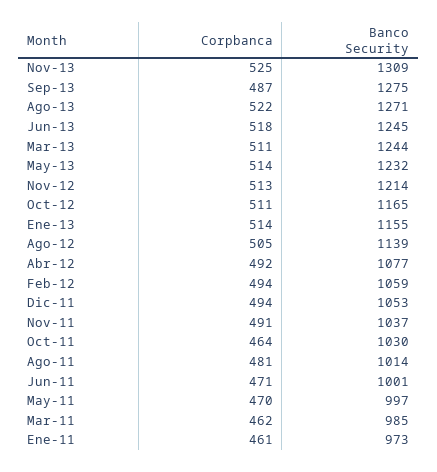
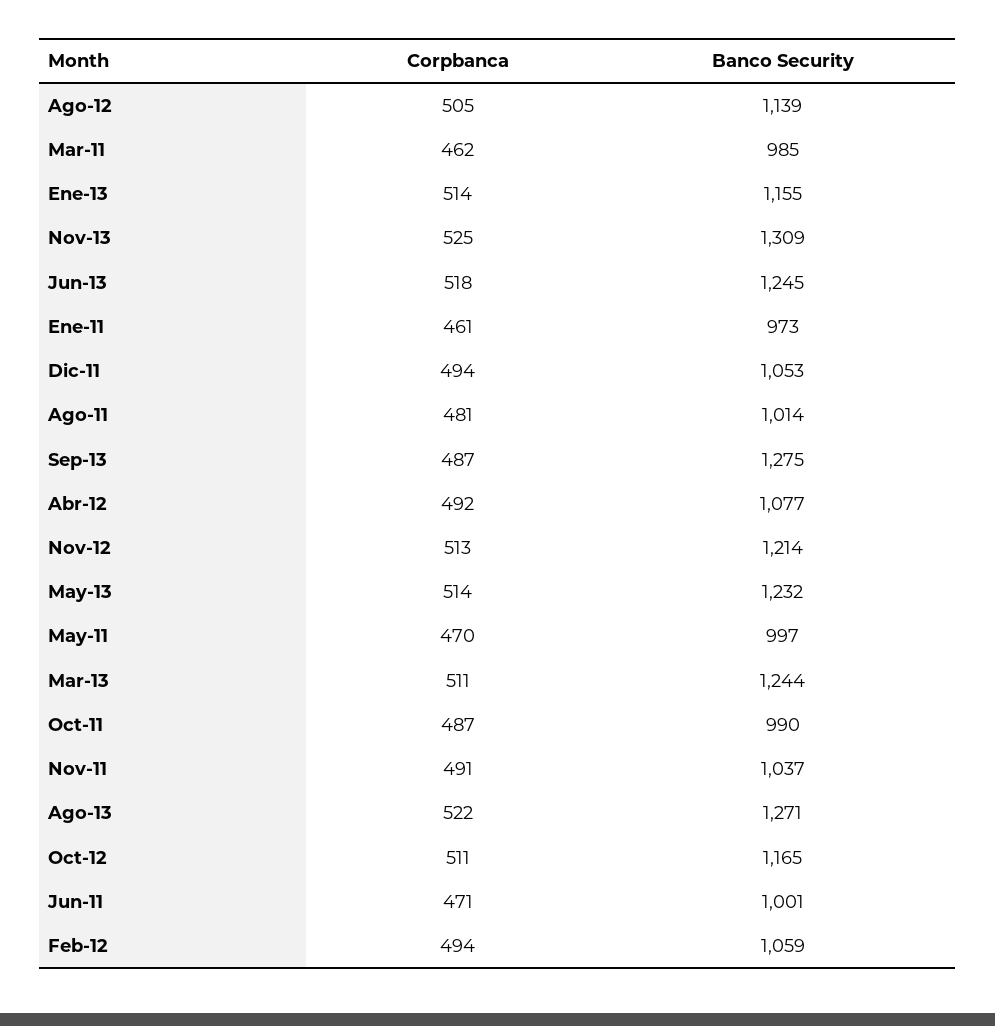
Corpbanca, Oct-11: 464 -> 487
Banco Security, Oct-11: 1030 -> 990

